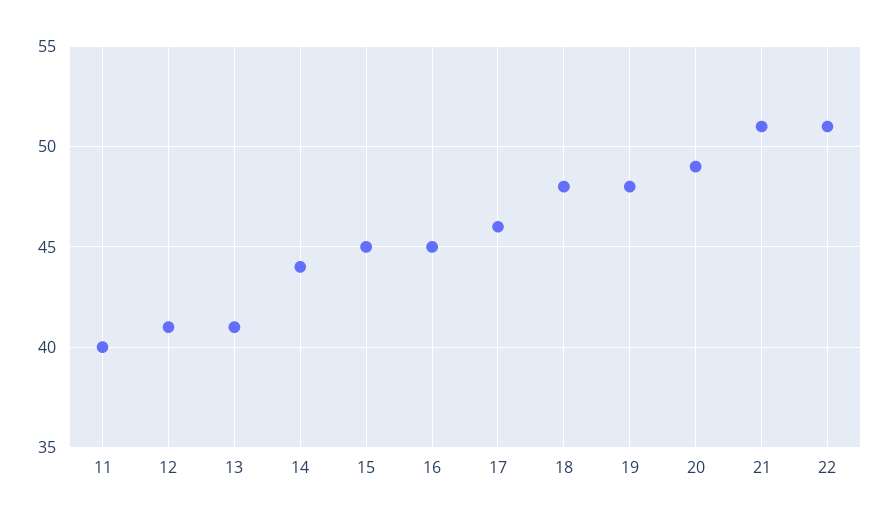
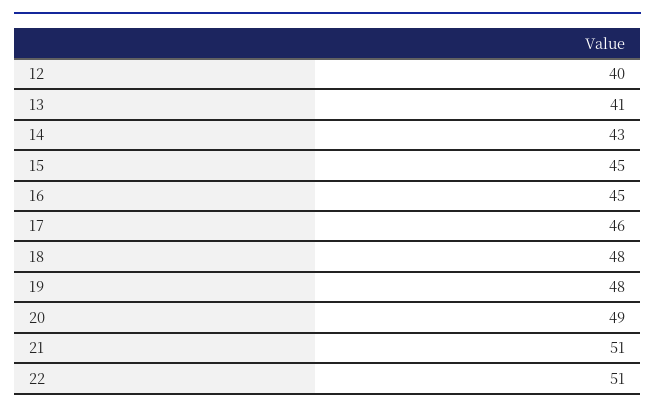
11: 40 -> none
12: 41 -> 40
14: 44 -> 43

